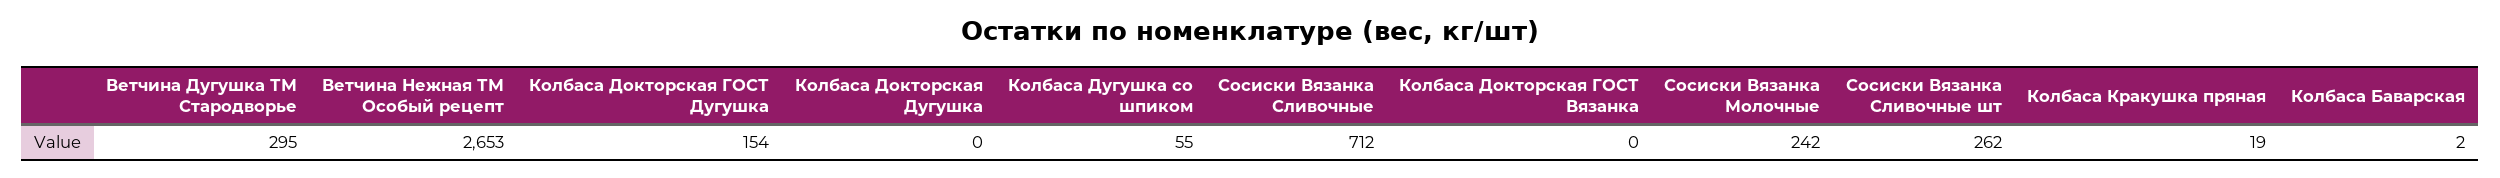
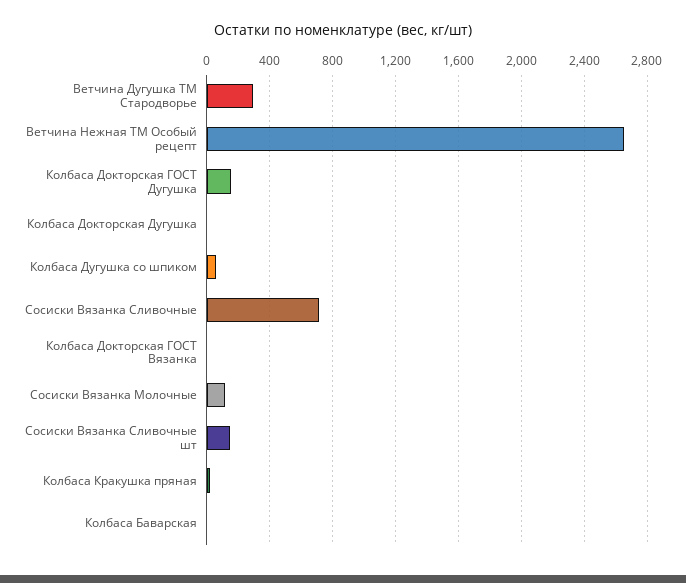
Сосиски Вязанка Молочные: 242 -> 100
Сосиски Вязанка Сливочные шт: 262 -> 150

